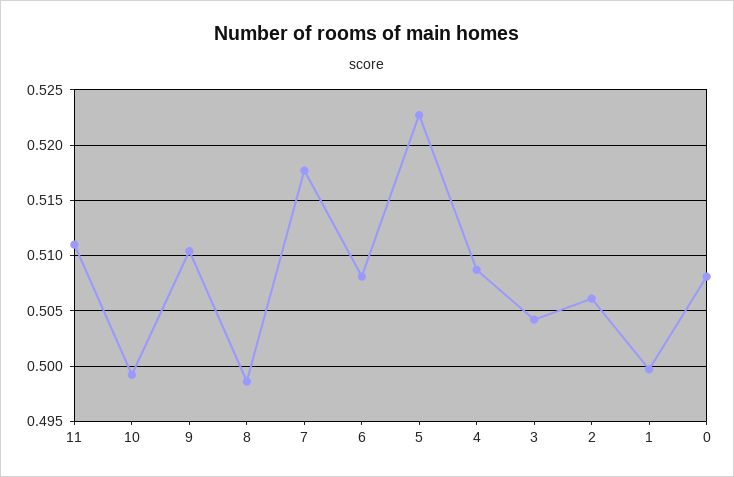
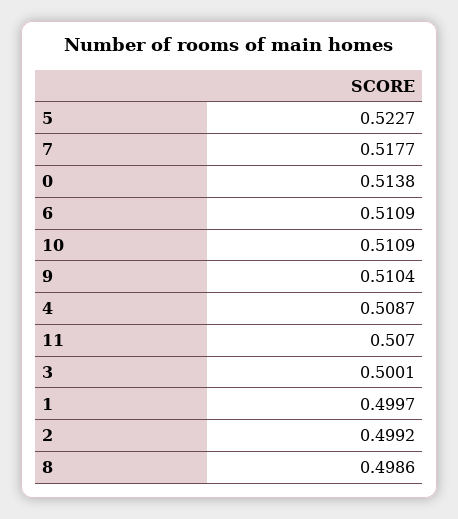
11: 0.511 -> 0.507
10: 0.499 -> 0.5109
6: 0.508 -> 0.5109
3: 0.504 -> 0.5001
2: 0.506 -> 0.4992
0: 0.508 -> 0.5138

